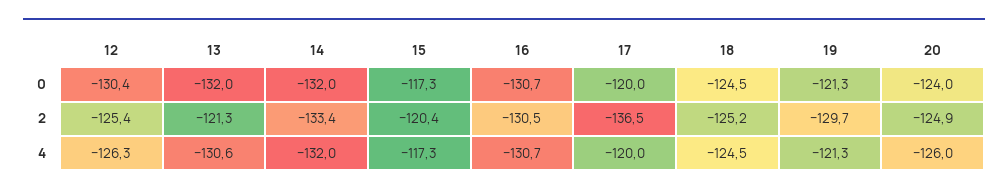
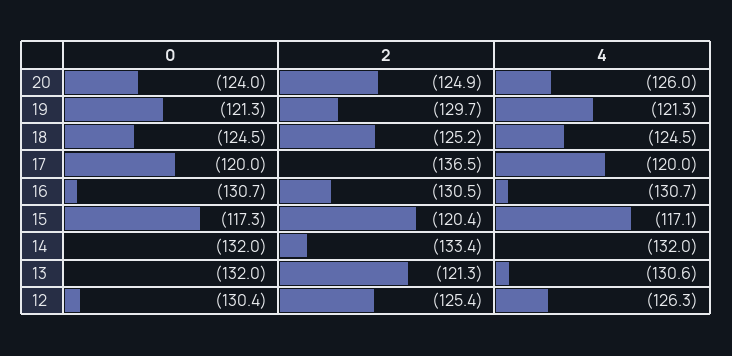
15, 4: -117.3 -> -117.1

